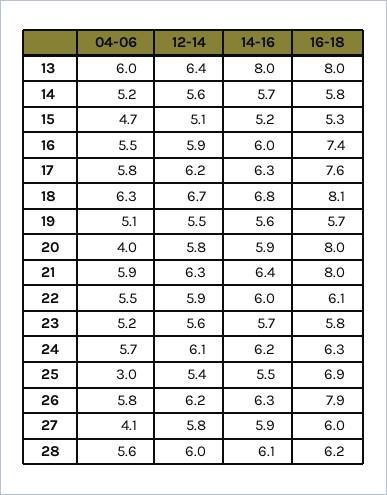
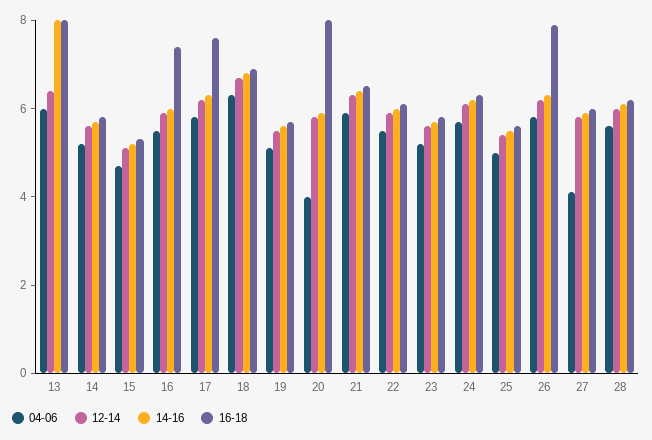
16-18, 18: 8.1 -> 7
16-18, 21: 8 -> 6.5
04-06, 25: 3 -> 5
16-18, 25: 6.9 -> 5.5

